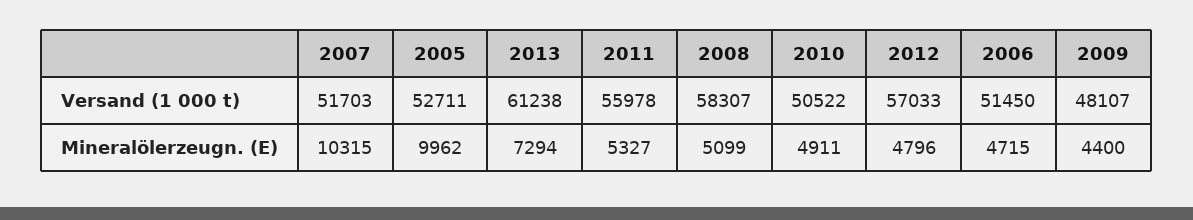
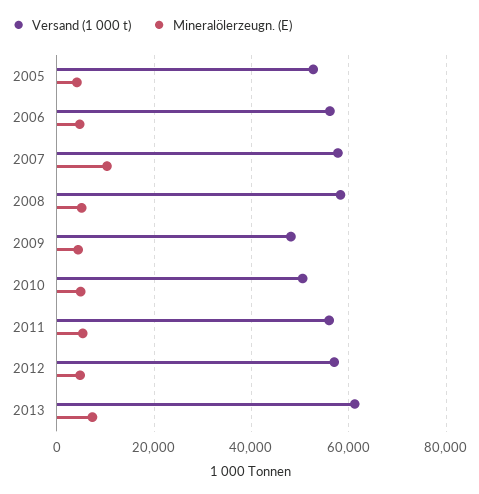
Versand (1 000 t), 2007: 51703 -> 58000
Versand (1 000 t), 2006: 51450 -> 56000
Mineralölerzeugn. (E), 2005: 9962 -> 4000

